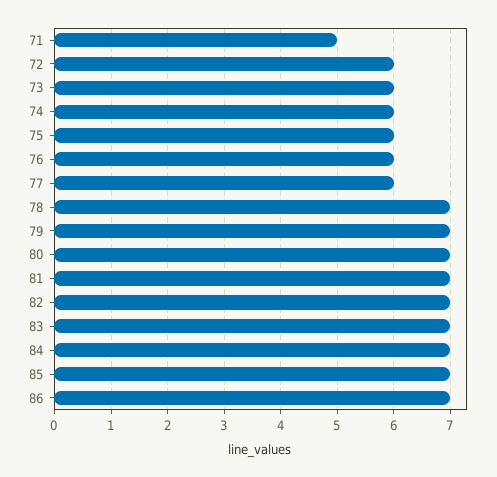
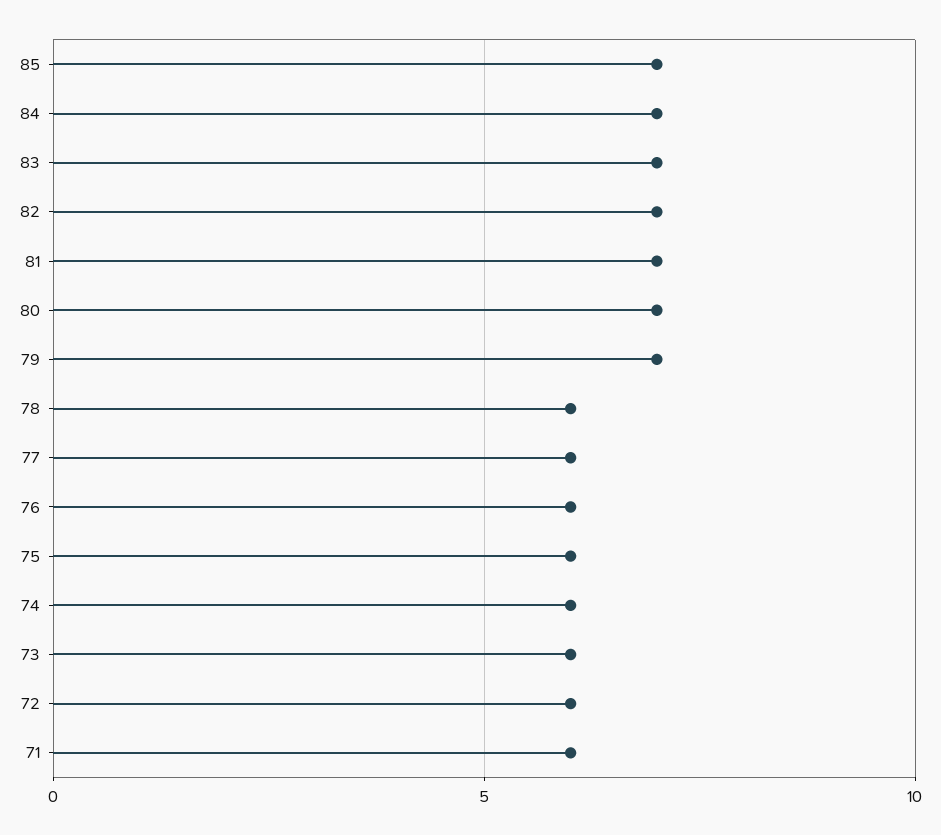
71: 5 -> 6
78: 7 -> 6
86: 7 -> none

